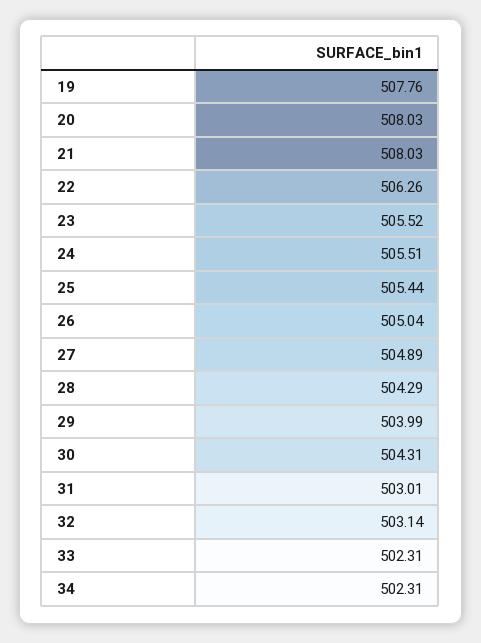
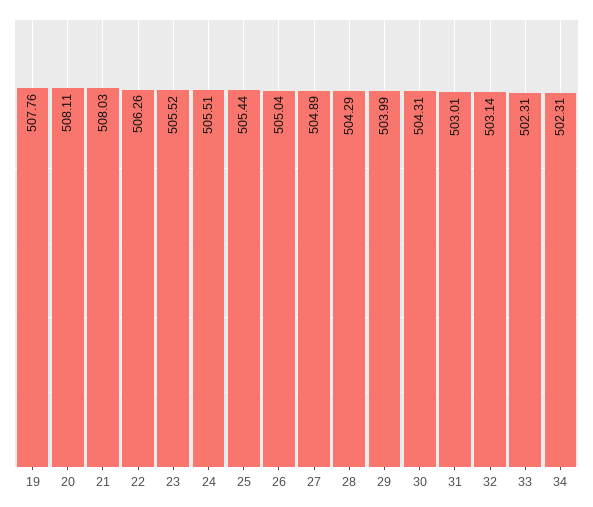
20: 508.03 -> 508.11

